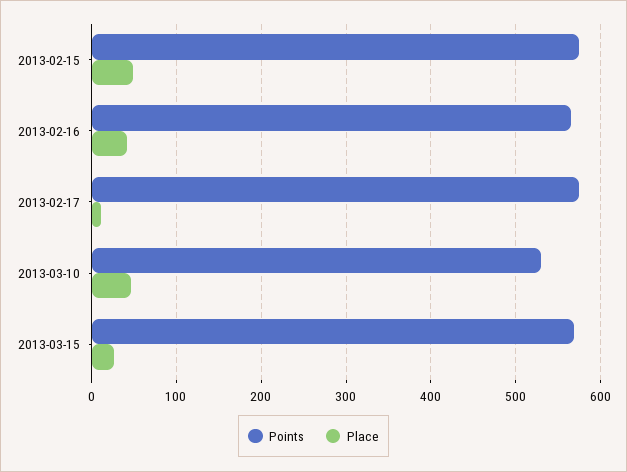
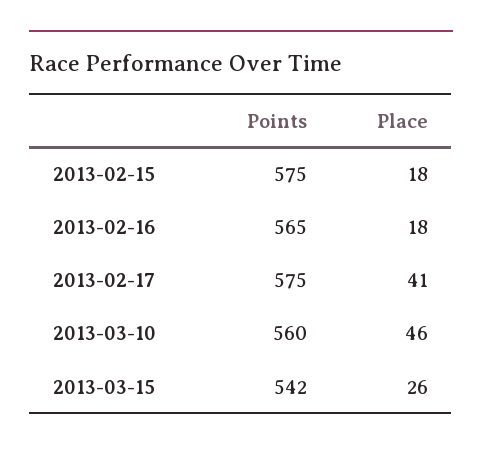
Place, 2013-02-15: 50 -> 18
Place, 2013-02-16: 40 -> 18
Place, 2013-02-17: 10 -> 41
Points, 2013-03-10: 530 -> 560
Points, 2013-03-15: 570 -> 542

